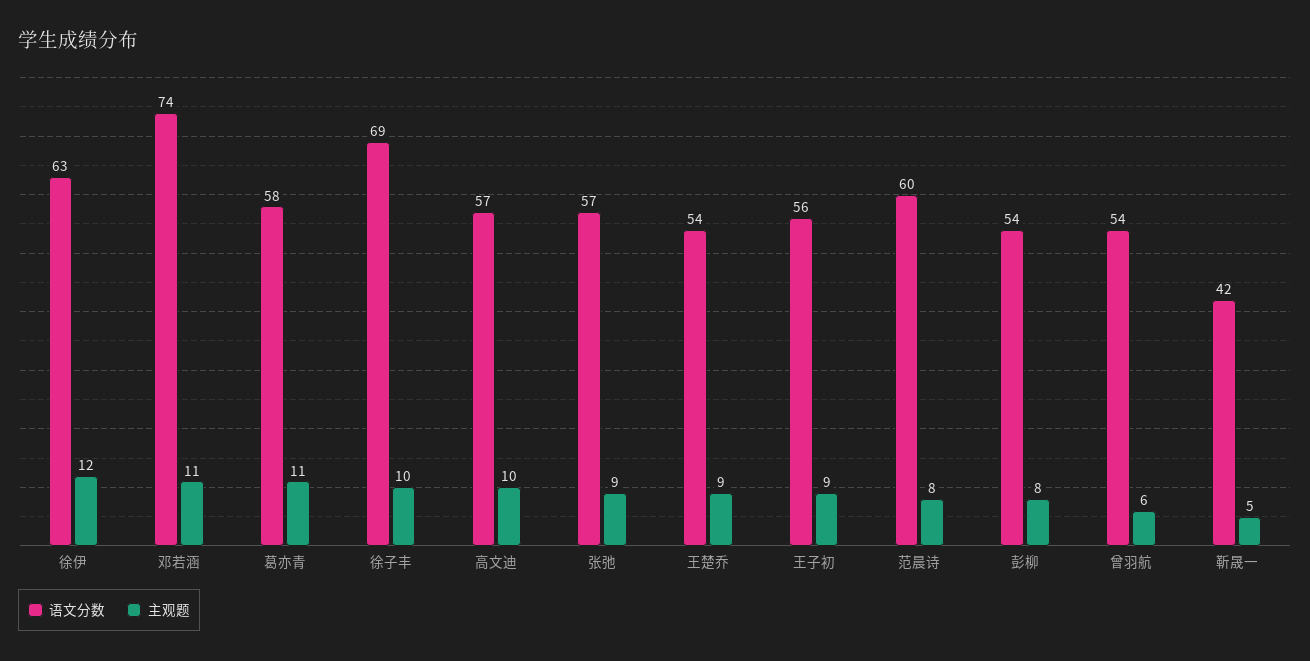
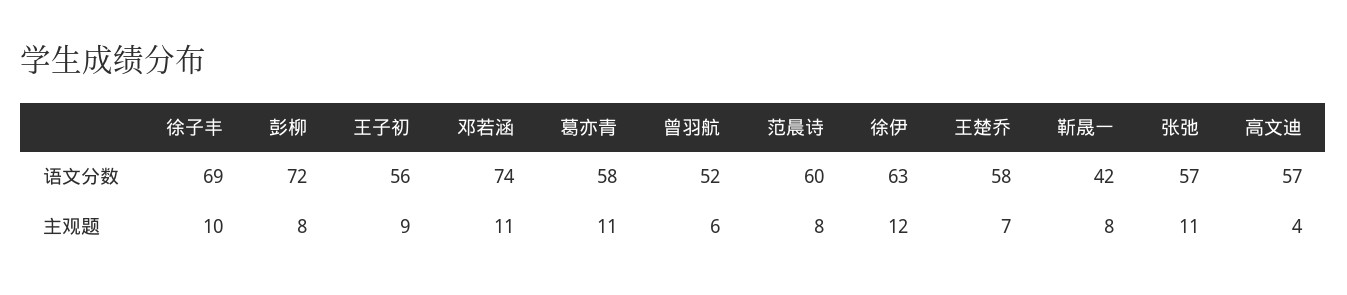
主观题, 高文迪: 10 -> 4
主观题, 张弛: 9 -> 11
语文分数, 王楚乔: 54 -> 58
主观题, 王楚乔: 9 -> 7
语文分数, 彭柳: 54 -> 72
语文分数, 曾羽航: 54 -> 52
主观题, 靳晟一: 5 -> 8

